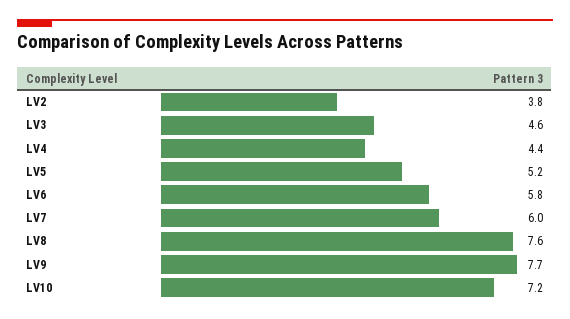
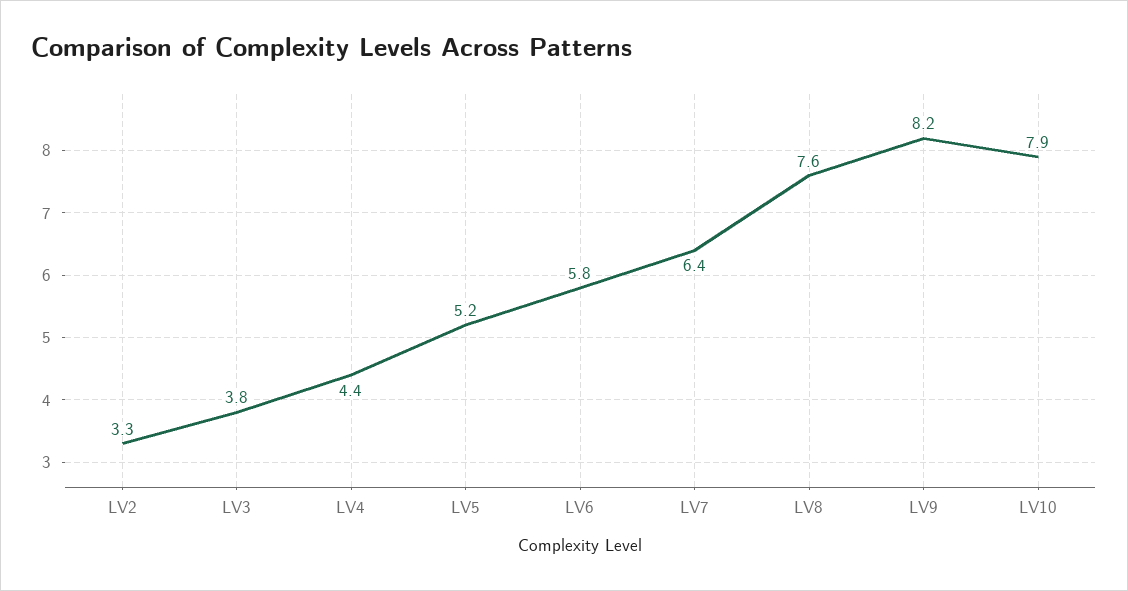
LV2: 3.8 -> 3.3
LV3: 4.6 -> 3.8
LV7: 6 -> 6.4
LV9: 7.7 -> 8.2
LV10: 7.2 -> 7.9

